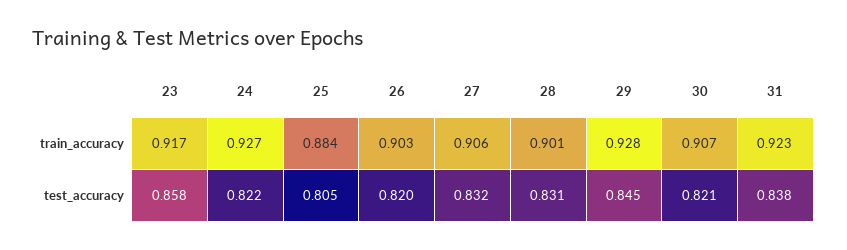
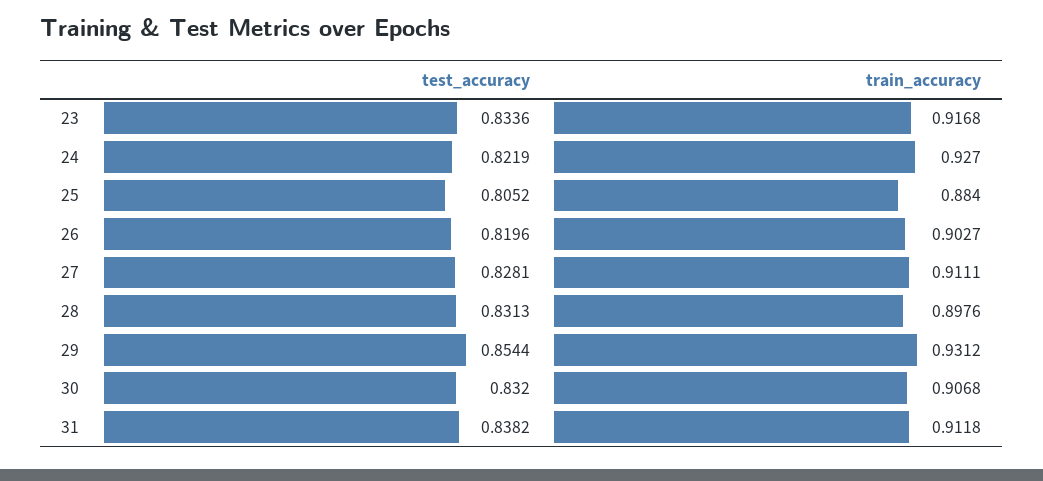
27, train_accuracy: 0.906 -> 0.9111
28, train_accuracy: 0.901 -> 0.8976
29, train_accuracy: 0.928 -> 0.9312
31, train_accuracy: 0.923 -> 0.9118
23, test_accuracy: 0.858 -> 0.8336
27, test_accuracy: 0.832 -> 0.8281
29, test_accuracy: 0.845 -> 0.8544
30, test_accuracy: 0.821 -> 0.832

